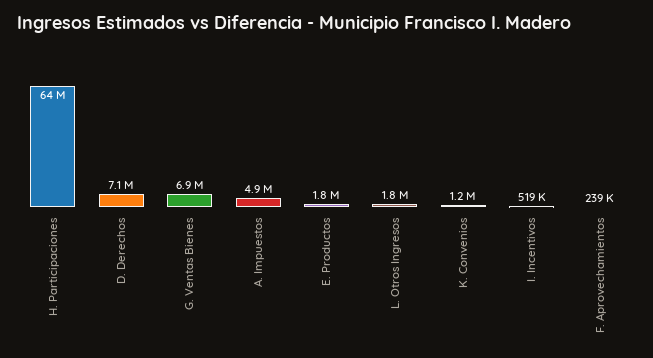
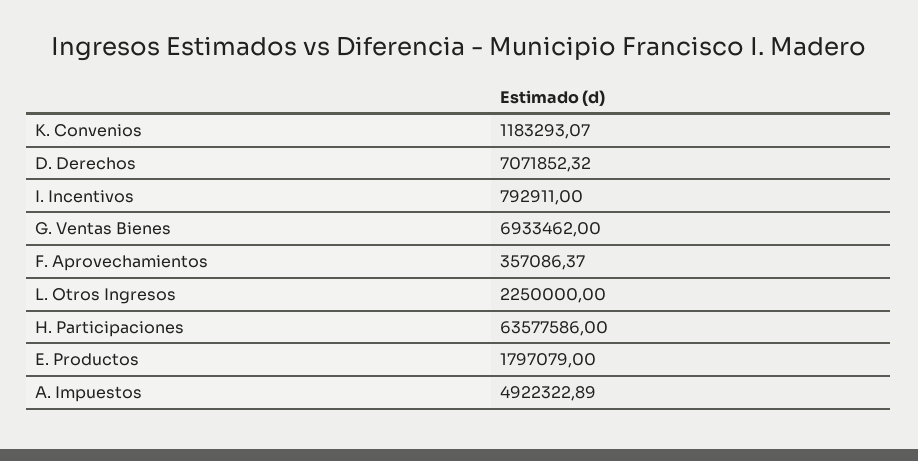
L. Otros Ingresos: 1800000 -> 2250000
I. Incentivos: 519000 -> 792911
F. Aprovechamientos: 239000 -> 357086.37

